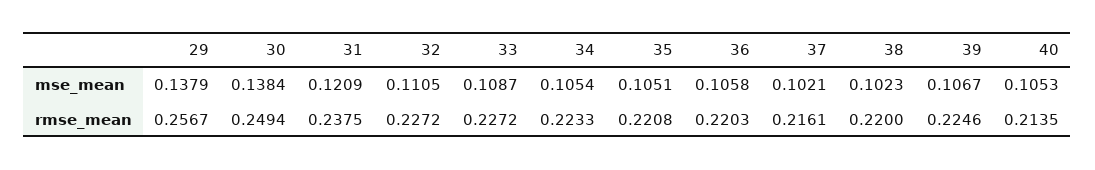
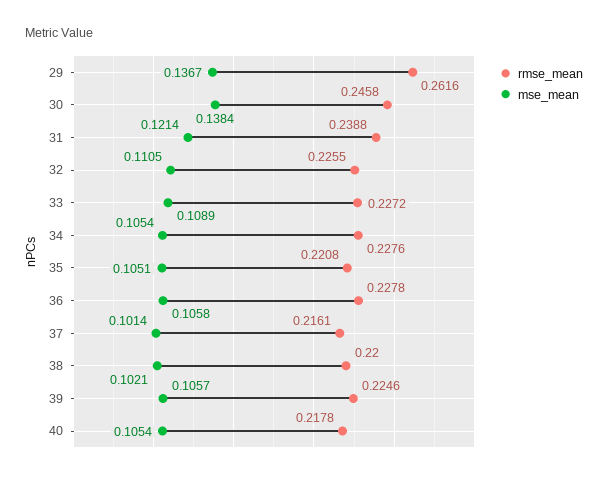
mse_mean, 29: 0.1379 -> 0.1367
mse_mean, 31: 0.1209 -> 0.1214
mse_mean, 33: 0.1087 -> 0.1089
mse_mean, 37: 0.1021 -> 0.1014
mse_mean, 38: 0.1023 -> 0.1021
mse_mean, 39: 0.1067 -> 0.1057
mse_mean, 40: 0.1053 -> 0.1054
rmse_mean, 29: 0.2567 -> 0.2616
rmse_mean, 30: 0.2494 -> 0.2458
rmse_mean, 31: 0.2375 -> 0.2388
rmse_mean, 32: 0.2272 -> 0.2255
rmse_mean, 34: 0.2233 -> 0.2276
rmse_mean, 36: 0.2203 -> 0.2278
rmse_mean, 40: 0.2135 -> 0.2178

